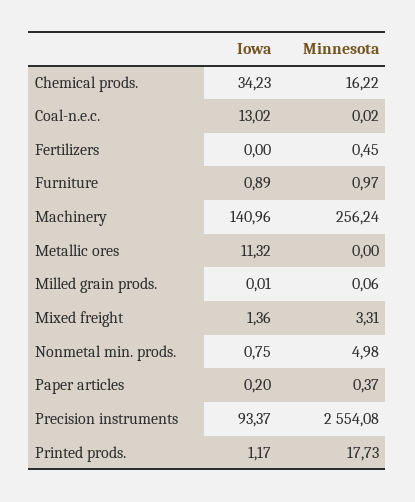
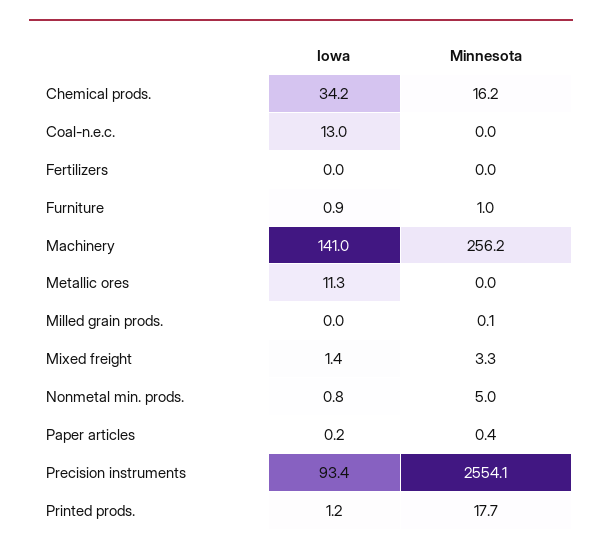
Minnesota, Fertilizers: 0.45 -> 0

